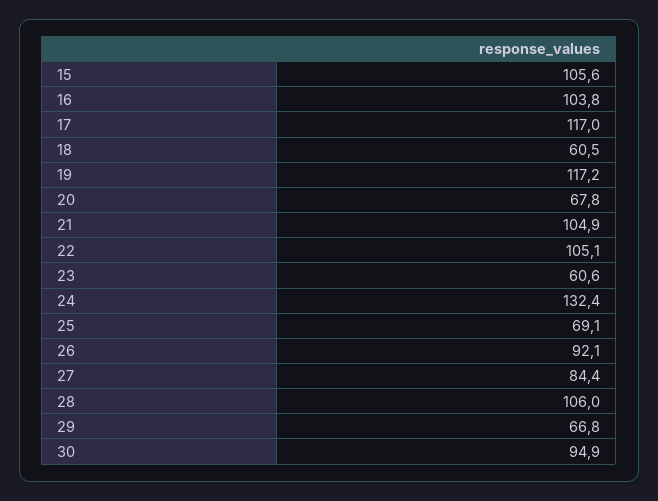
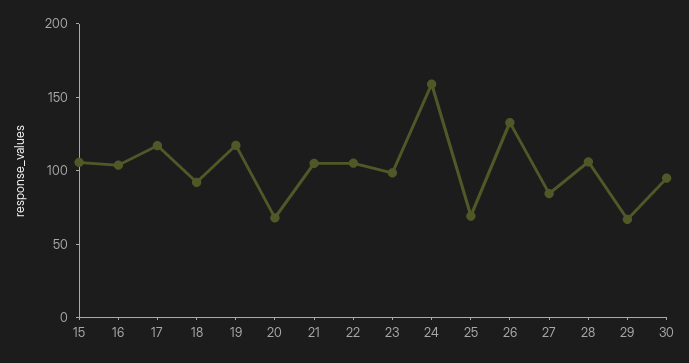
18: 60.5 -> 90
23: 60.6 -> 100
24: 132.4 -> 160
26: 92.1 -> 130

